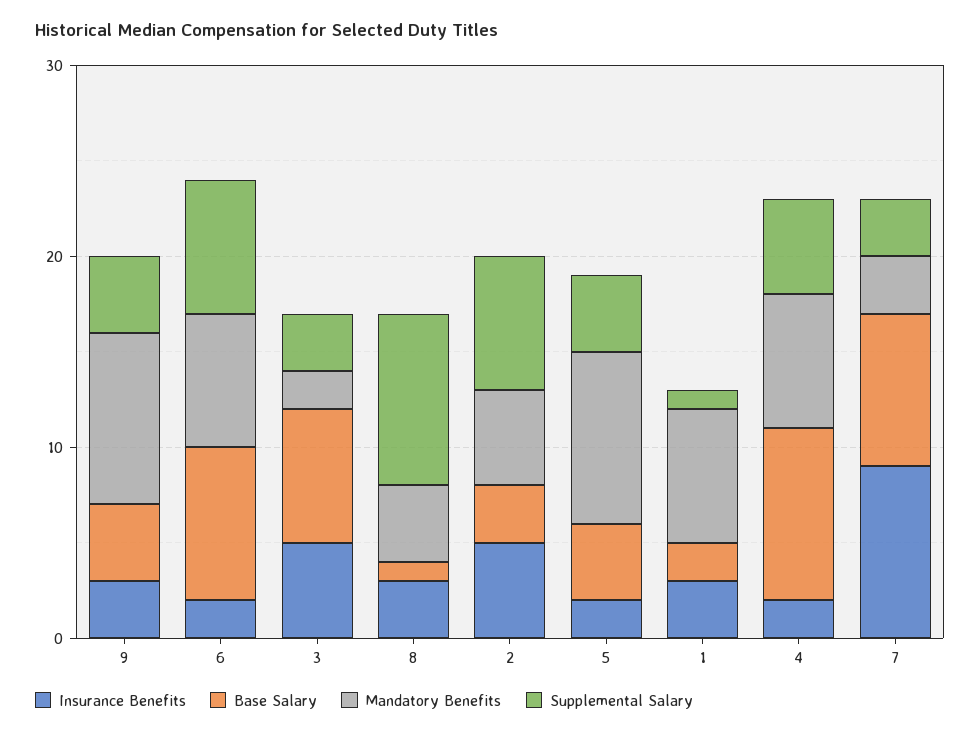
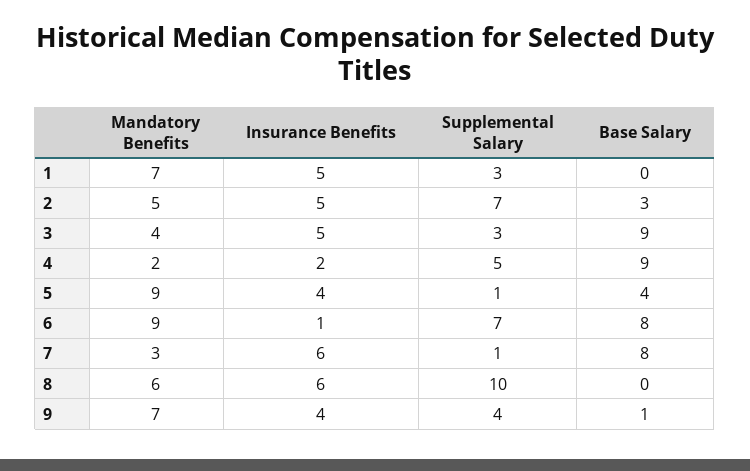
Insurance Benefits, 9: 3 -> 4
Base Salary, 9: 4 -> 1
Mandatory Benefits, 9: 9 -> 7
Insurance Benefits, 6: 2 -> 1
Mandatory Benefits, 6: 7 -> 9
Base Salary, 3: 7 -> 9
Mandatory Benefits, 3: 2 -> 4
Insurance Benefits, 8: 3 -> 6
Base Salary, 8: 1 -> 0
Mandatory Benefits, 8: 4 -> 6
Supplemental Salary, 8: 9 -> 10
Insurance Benefits, 5: 2 -> 4
Supplemental Salary, 5: 4 -> 1
Insurance Benefits, 1: 3 -> 5
Base Salary, 1: 2 -> 0
Supplemental Salary, 1: 1 -> 3
Mandatory Benefits, 4: 7 -> 2
Insurance Benefits, 7: 9 -> 6
Supplemental Salary, 7: 3 -> 1

